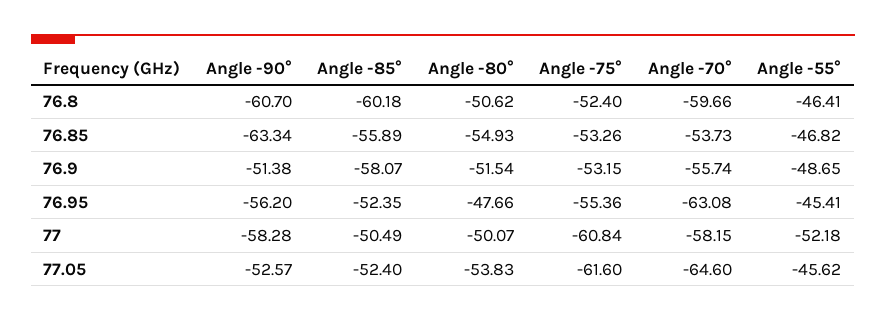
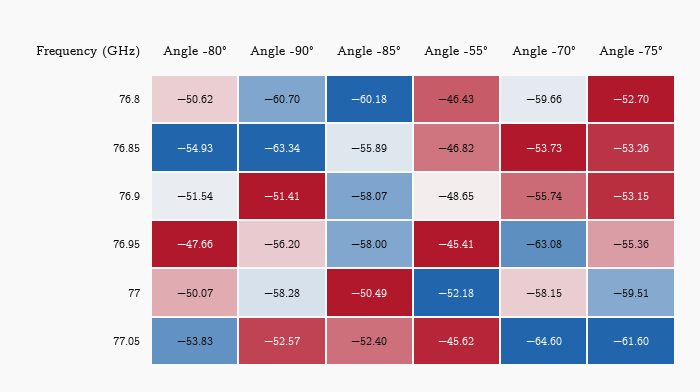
Angle -75°, 76.8: -52.4 -> -52.7
Angle -55°, 76.8: -46.41 -> -46.43
Angle -90°, 76.9: -51.38 -> -51.41
Angle -85°, 76.95: -52.35 -> -58
Angle -75°, 77: -60.84 -> -59.51

